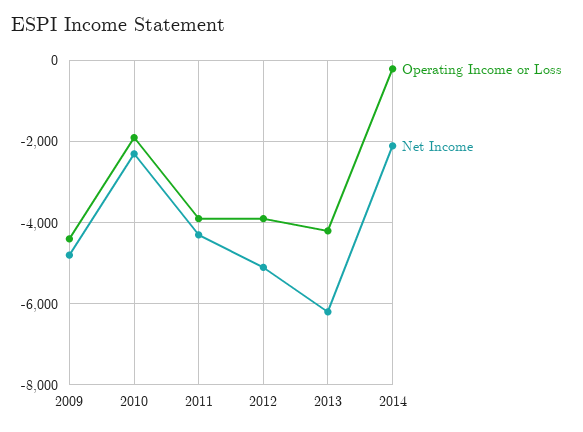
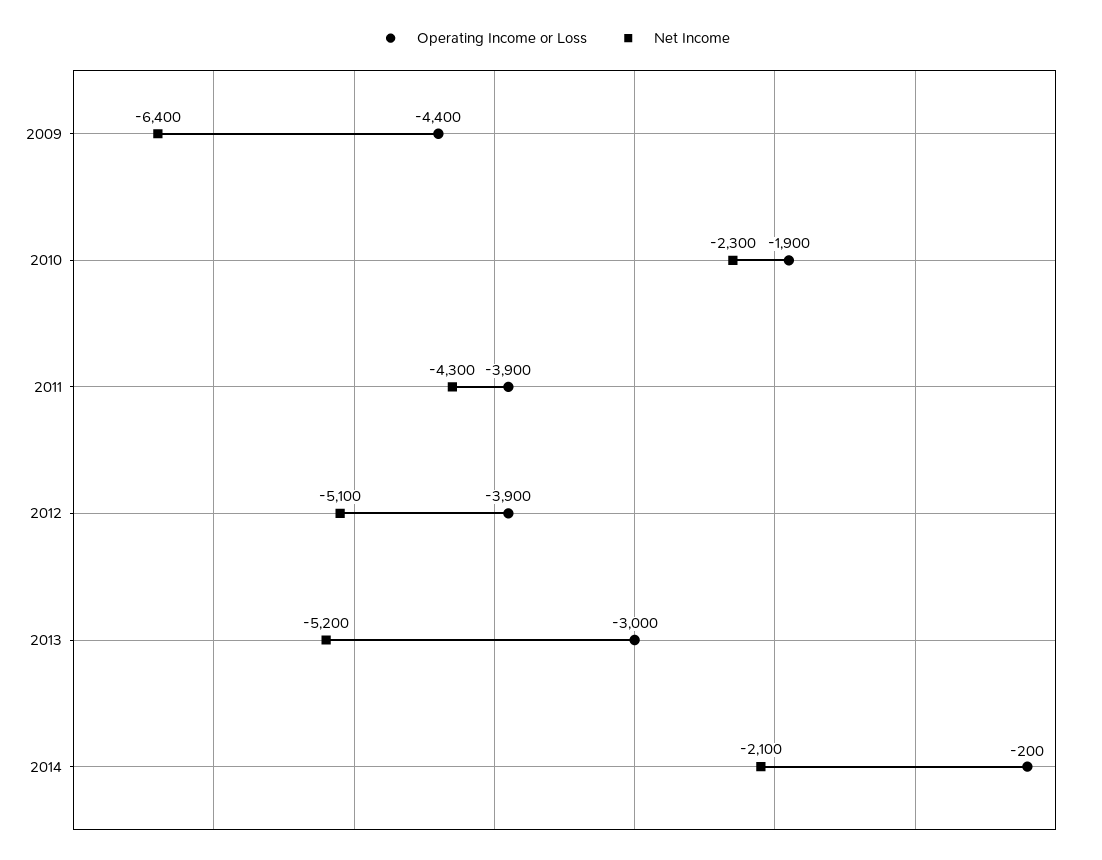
Net Income, 2009: -4800 -> -6400
Operating Income or Loss, 2013: -4200 -> -3000
Net Income, 2013: -6200 -> -5200

